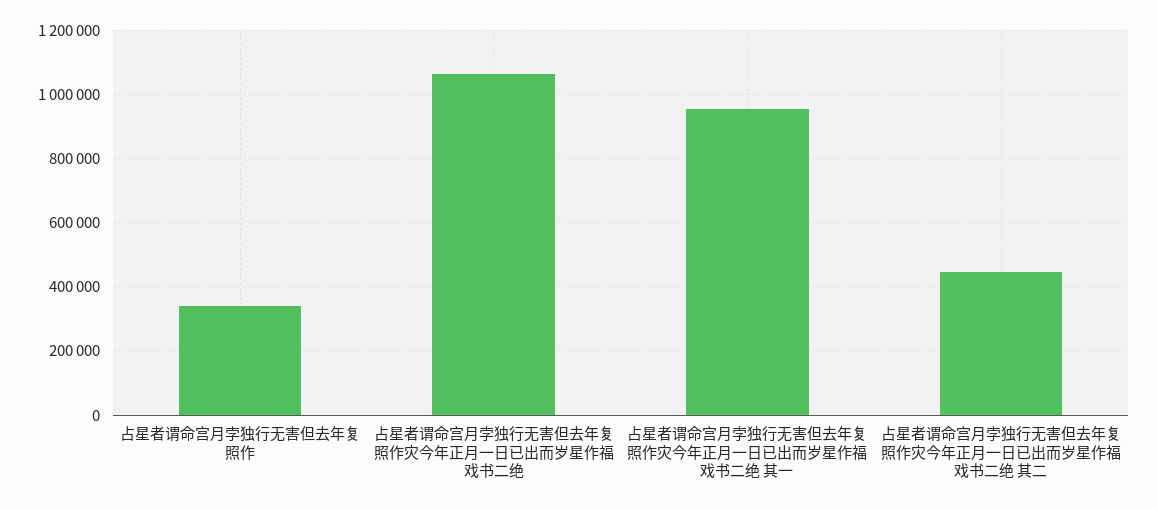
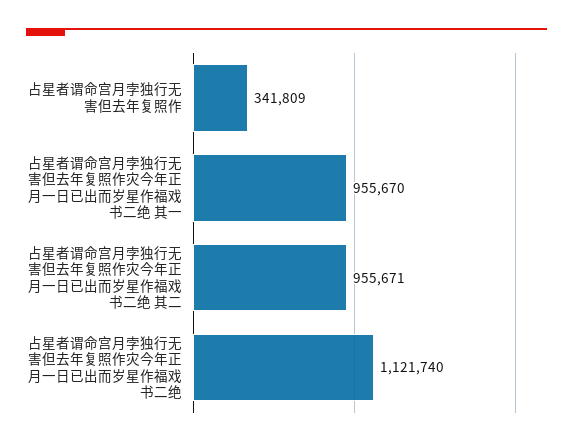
占星者谓命宫月孛独行无害但去年复照作灾今年正月一日已出而岁星作福戏书二绝: 1060000 -> 1121740
占星者谓命宫月孛独行无害但去年复照作灾今年正月一日已出而岁星作福戏书二绝 其二: 440000 -> 955671

